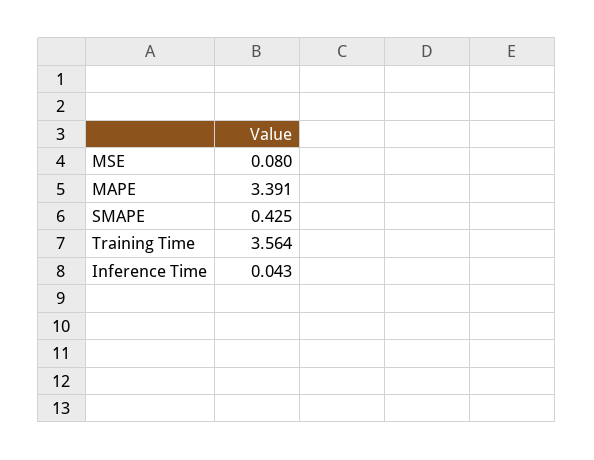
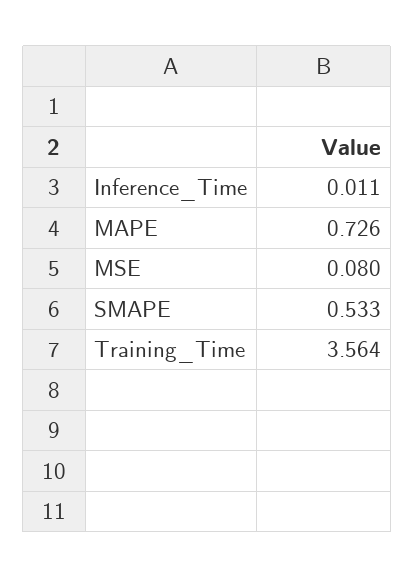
MAPE: 3.391 -> 0.726
SMAPE: 0.425 -> 0.533
Inference Time: 0.043 -> 0.011

